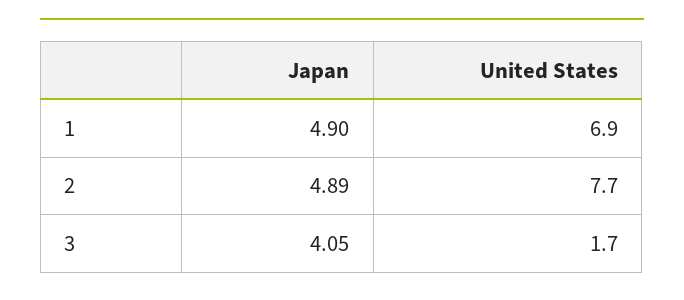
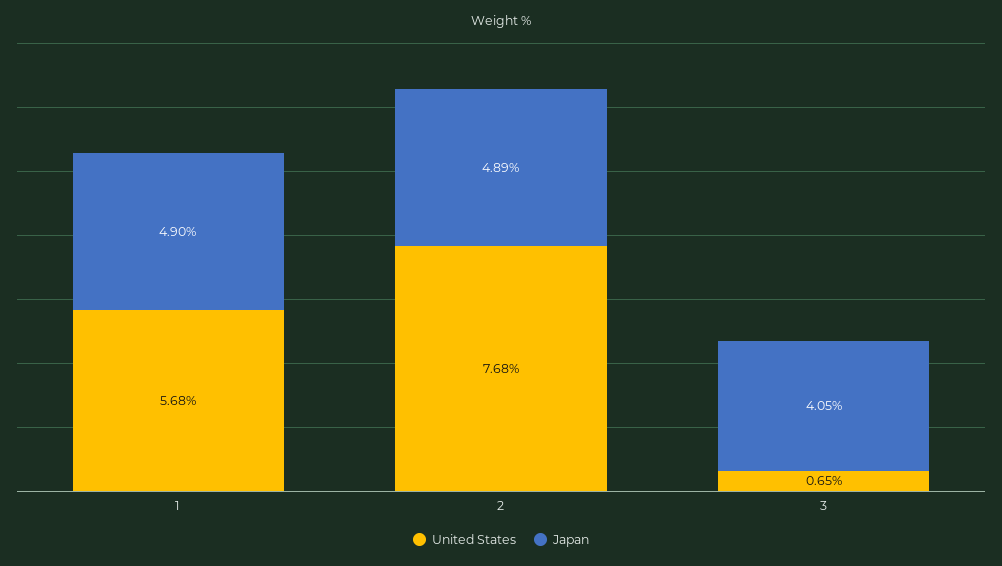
United States, 1: 6.9 -> 5.68
United States, 3: 1.7 -> 0.65

